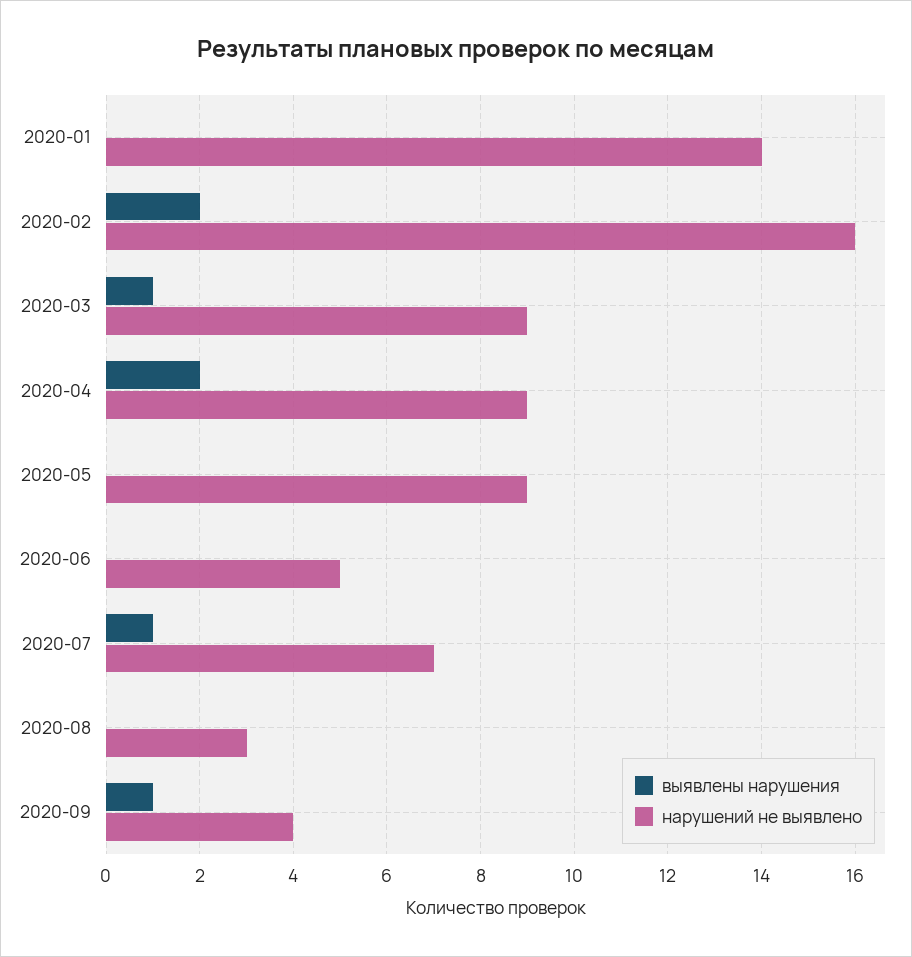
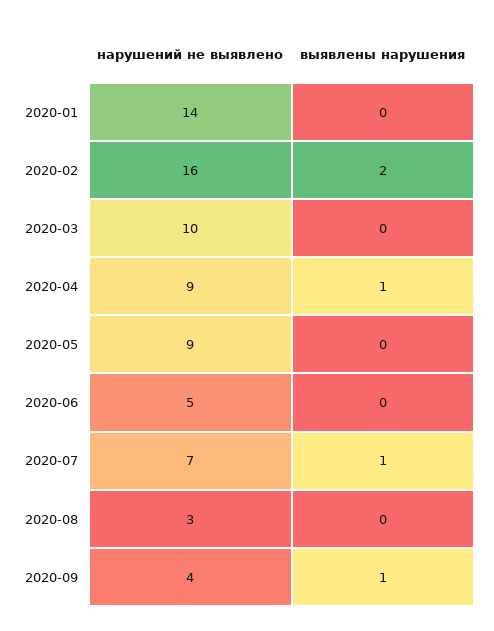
выявлены нарушения, 2020-03: 1 -> 0
нарушений не выявлено, 2020-03: 9 -> 10
выявлены нарушения, 2020-04: 2 -> 1

